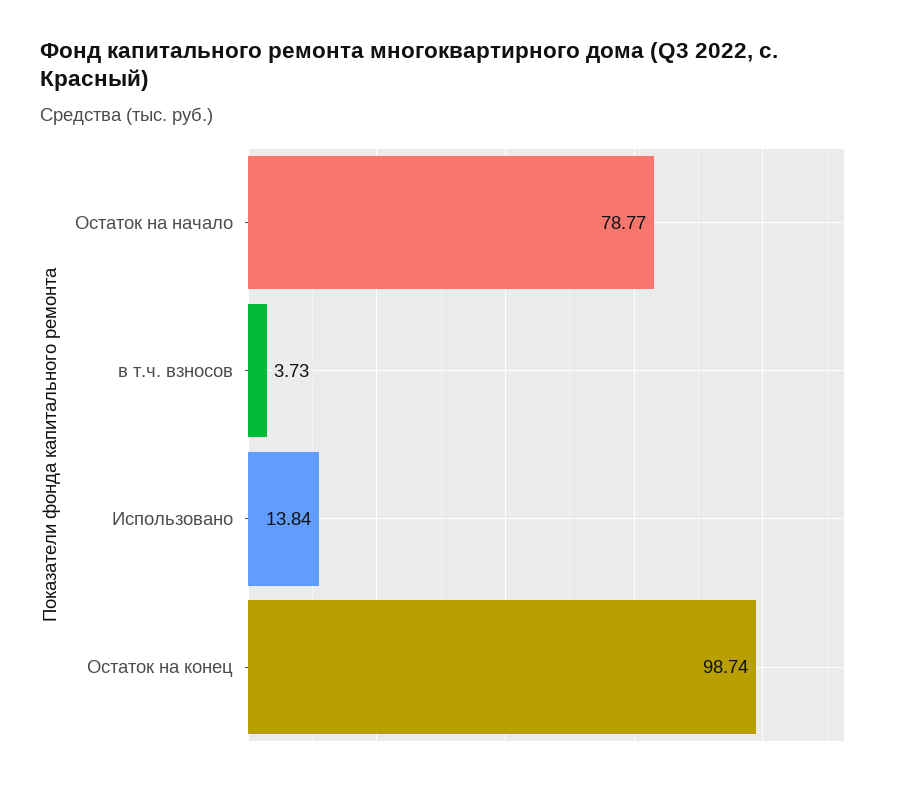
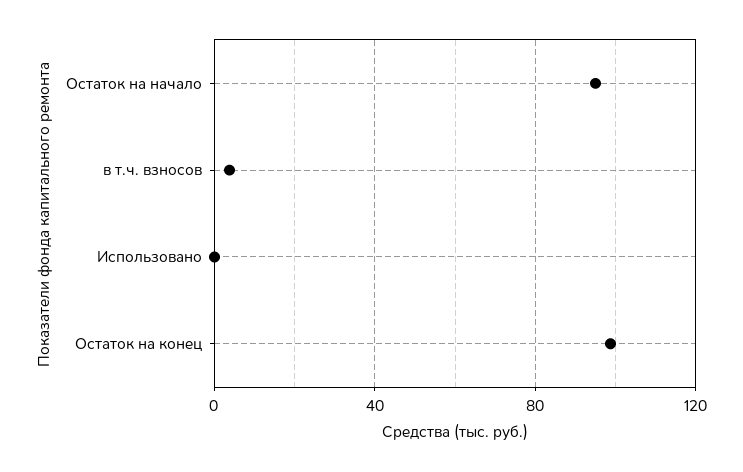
Остаток на начало: 78.77 -> 95
Использовано: 13.84 -> 0

